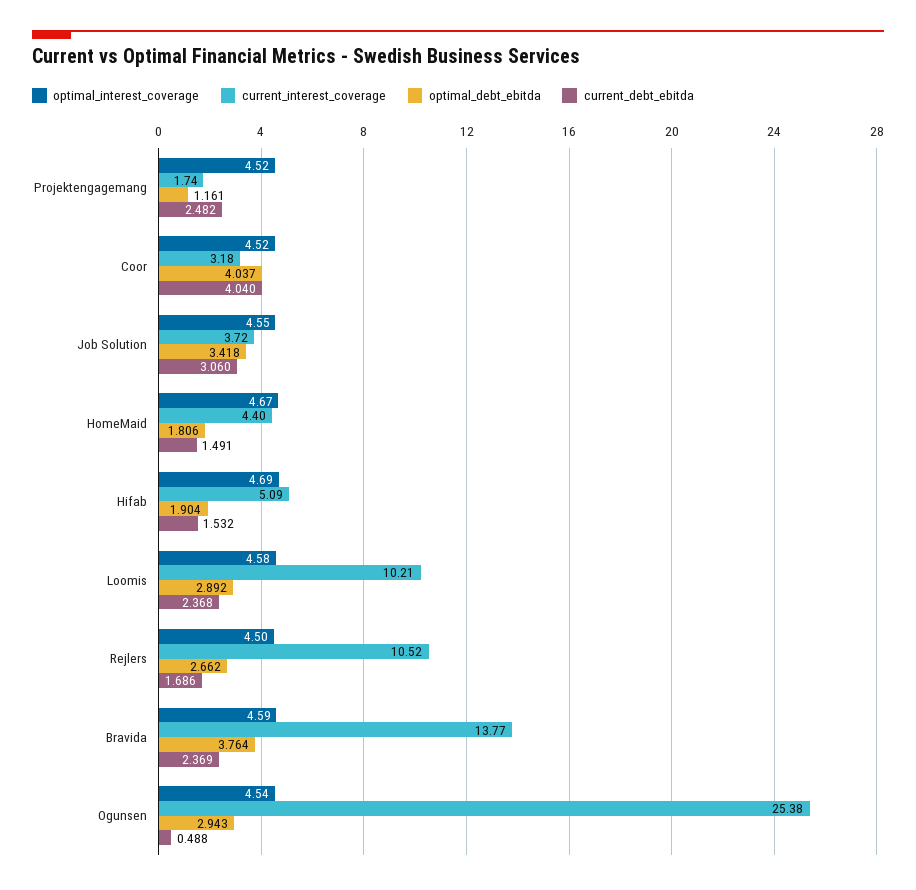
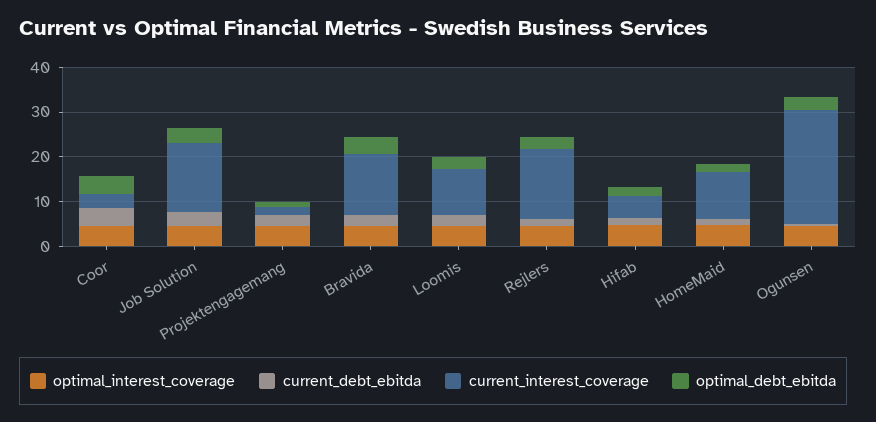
current_interest_coverage, Job Solution: 3.72 -> 16
current_interest_coverage, HomeMaid: 4.4 -> 10
current_interest_coverage, Rejlers: 10.52 -> 16

